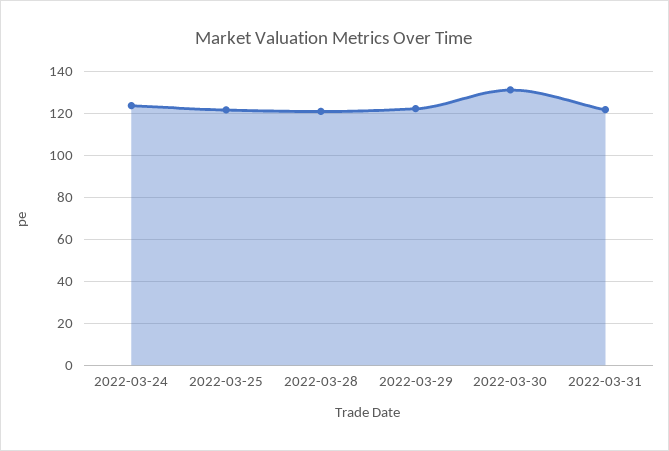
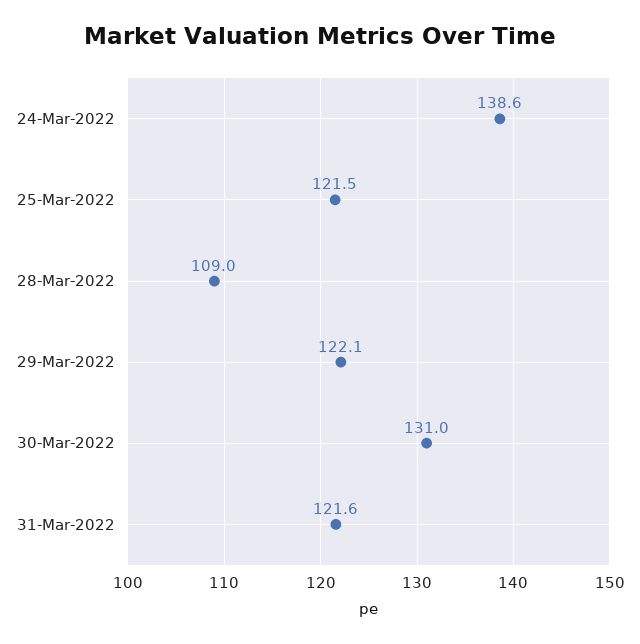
2022-03-24: 125 -> 138.6
2022-03-28: 120 -> 109

